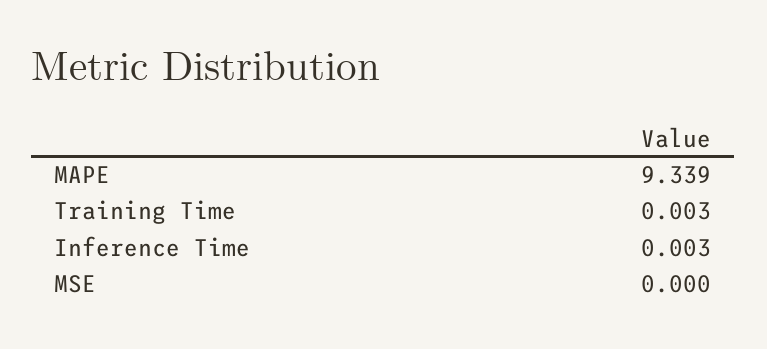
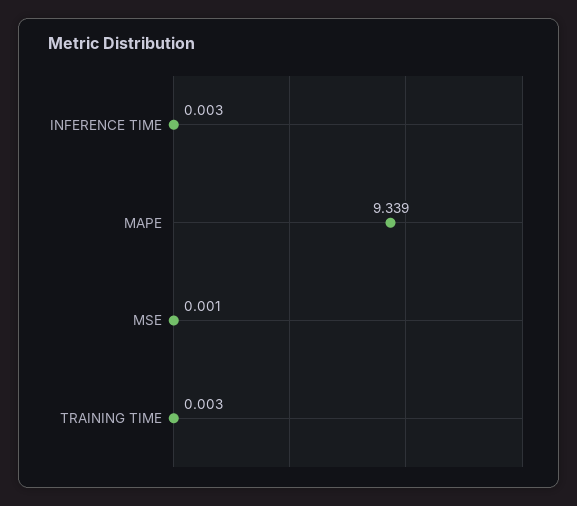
MSE: 0 -> 0.001

